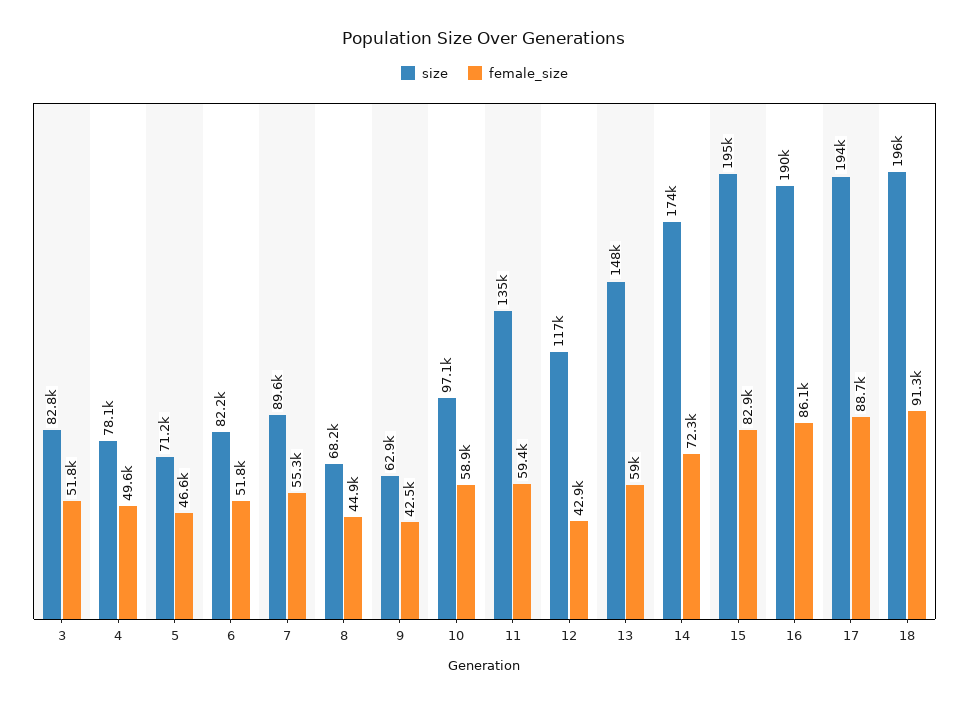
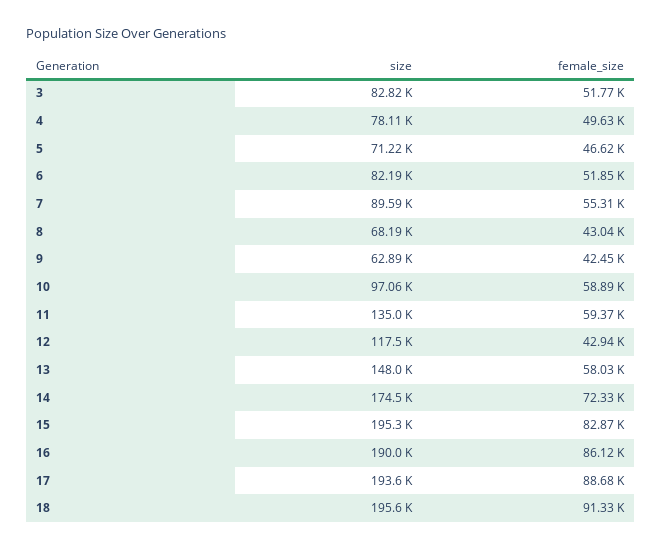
female_size, 8: 44900 -> 43040
female_size, 13: 59000 -> 58030

